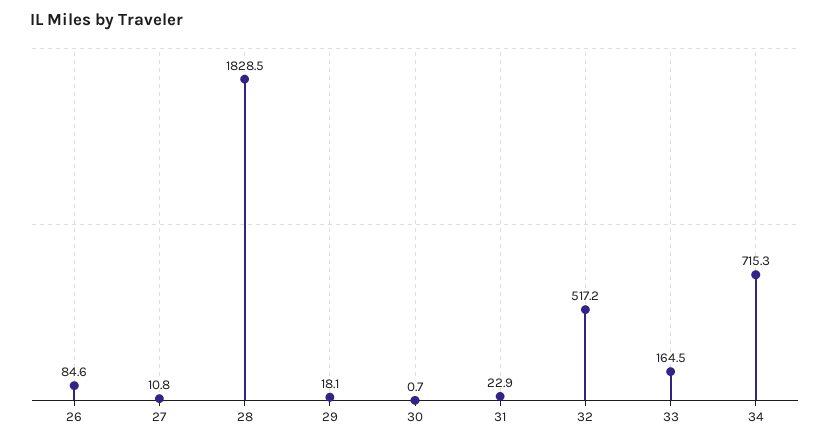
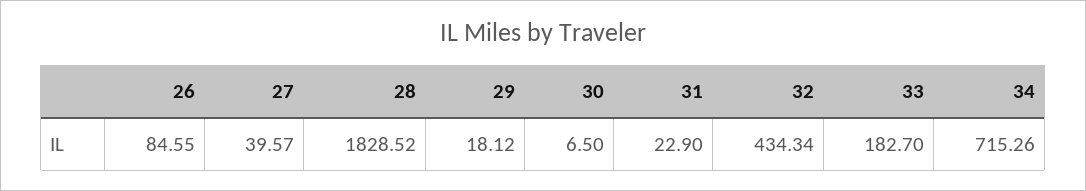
27: 10.8 -> 39.57
30: 0.7 -> 6.5
32: 517.2 -> 434.34
33: 164.5 -> 182.7

